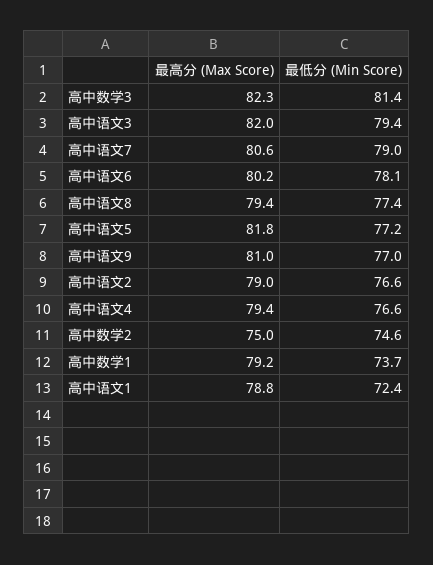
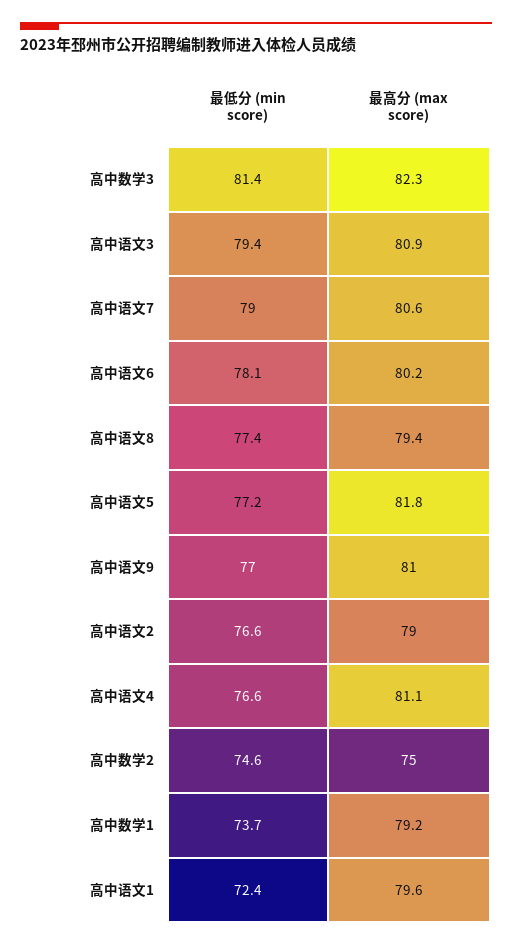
最高分 (Max Score), 高中语文3: 82 -> 80.9
最高分 (Max Score), 高中语文4: 79.4 -> 81.1
最高分 (Max Score), 高中语文1: 78.8 -> 79.6

